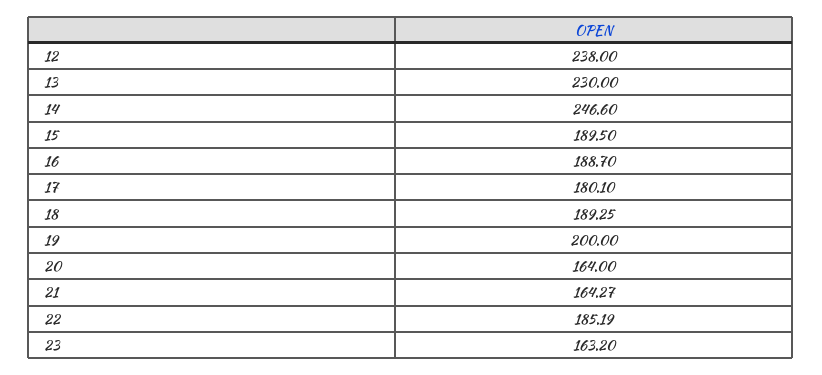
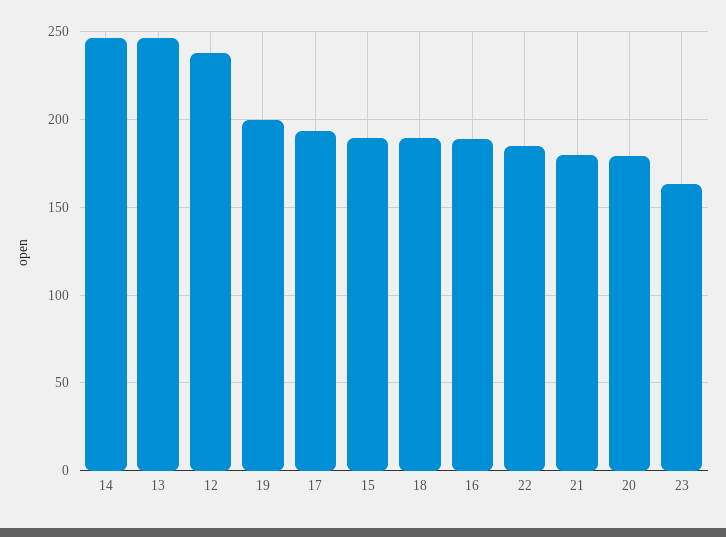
13: 230 -> 245
17: 180.1 -> 195
20: 164 -> 180
21: 164.27 -> 180

